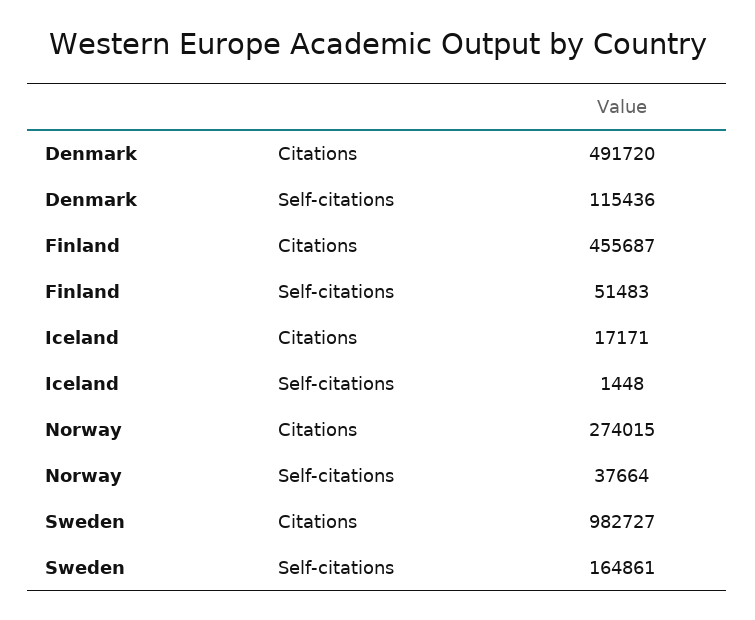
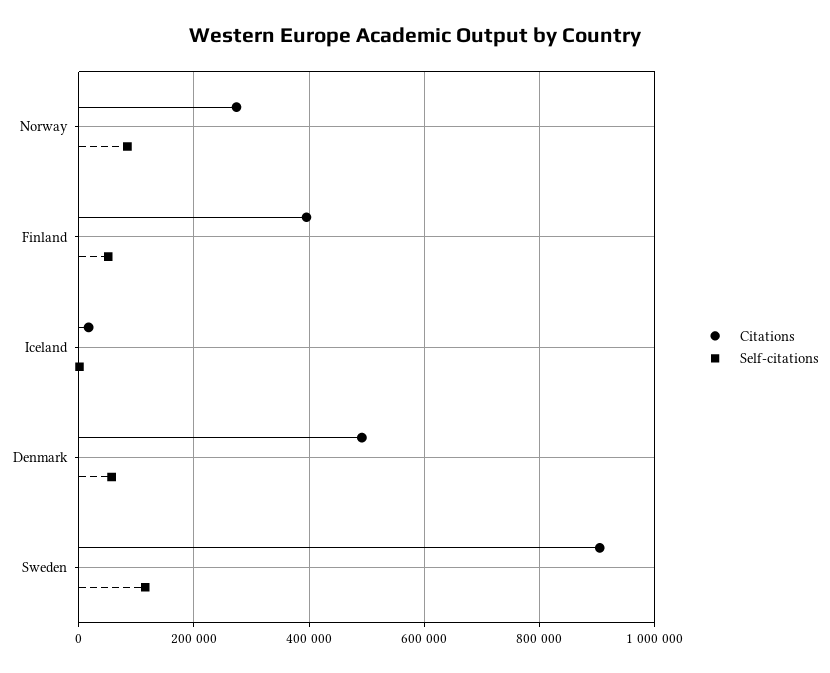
Self-citations, Denmark: 115436 -> 60000
Citations, Finland: 455687 -> 400000
Self-citations, Norway: 37664 -> 80000
Citations, Sweden: 982727 -> 900000
Self-citations, Sweden: 164861 -> 120000

